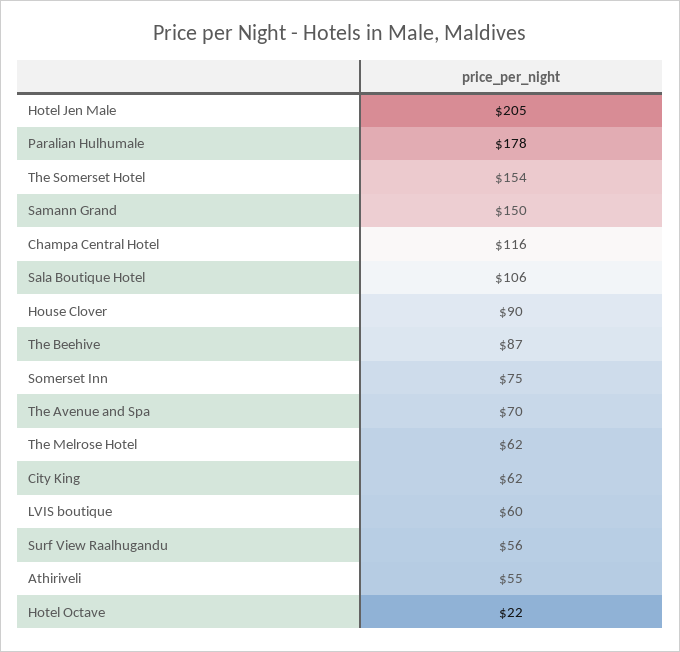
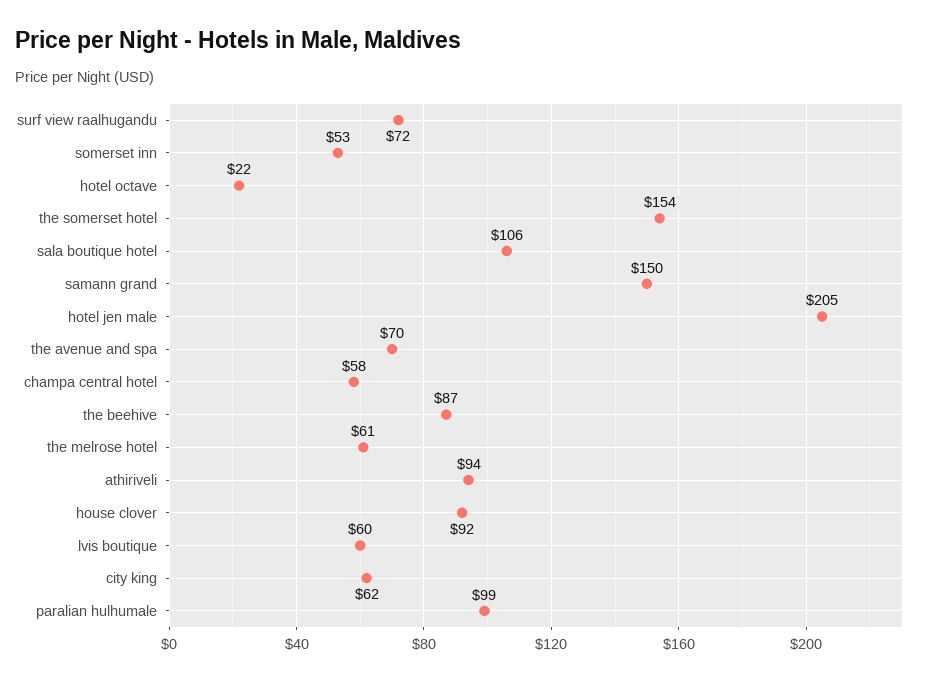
Paralian Hulhumale: 178 -> 99
Champa Central Hotel: 116 -> 58
House Clover: 90 -> 92
Somerset Inn: 75 -> 53
The Melrose Hotel: 62 -> 61
Surf View Raalhugandu: 56 -> 72
Athiriveli: 55 -> 94

